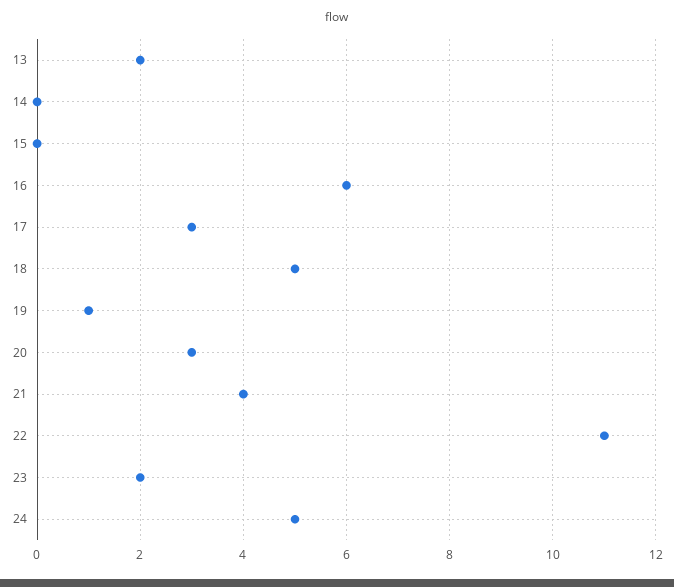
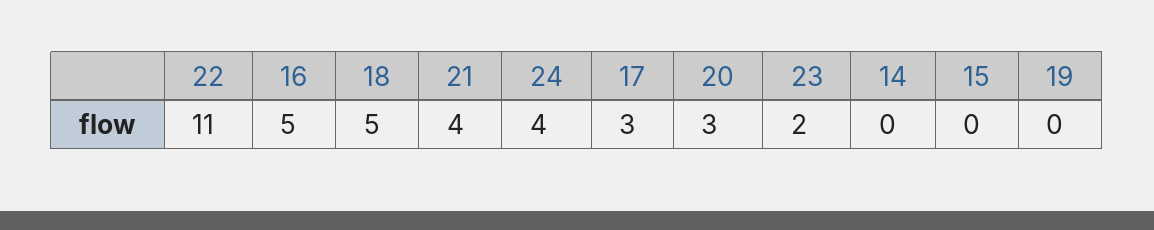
13: 2 -> none
16: 6 -> 5
19: 1 -> 0
24: 5 -> 4

